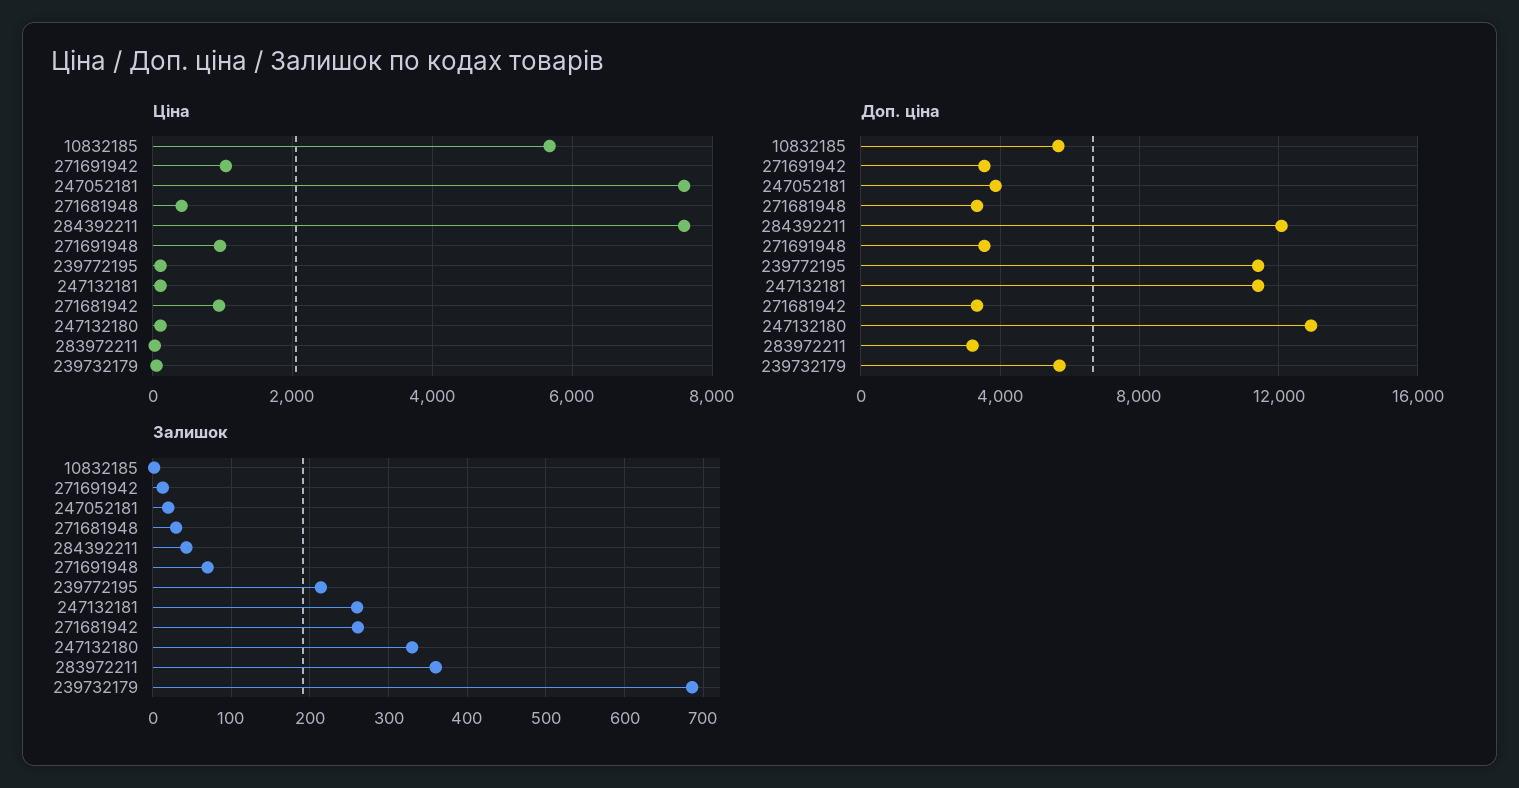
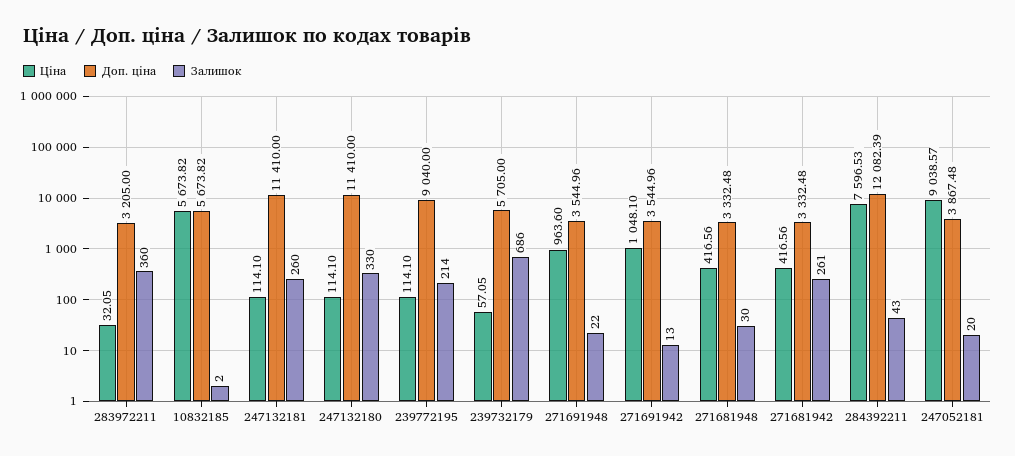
Ціна, 247052181: 7600 -> 9038.57
Ціна, 271681942: 1000 -> 416.56
Доп. ціна, 239772195: 11500 -> 9040
Доп. ціна, 247132180: 13000 -> 11410
Залишок, 271691948: 70 -> 22

